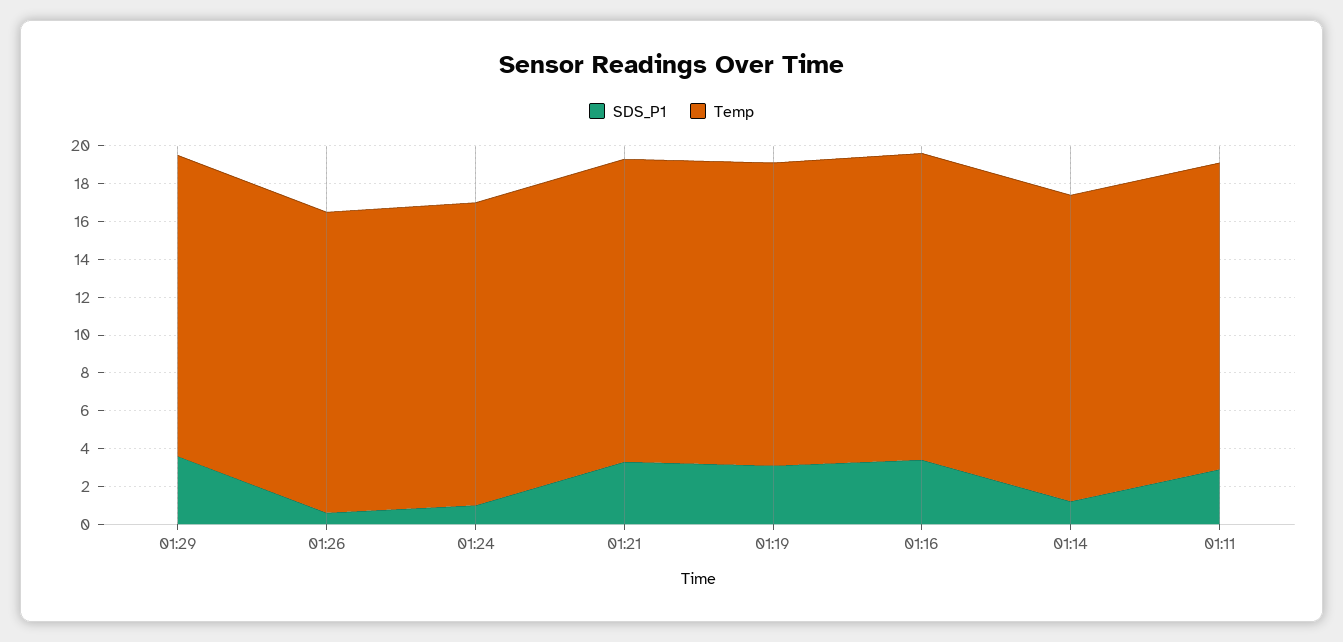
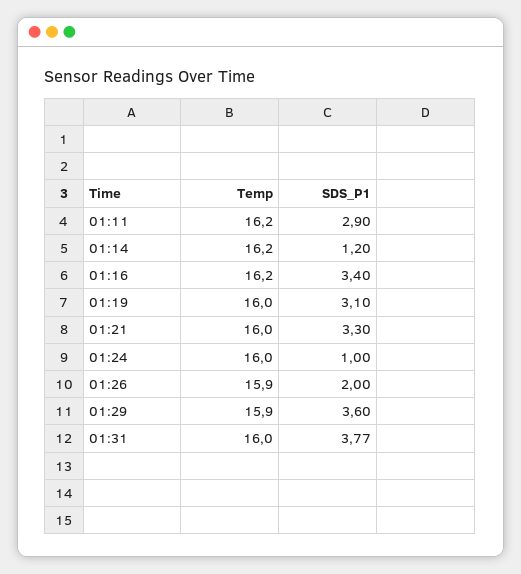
SDS_P1, 01:26: 0.5 -> 2
Temp, 01:31: none -> 16
SDS_P1, 01:31: none -> 3.77

